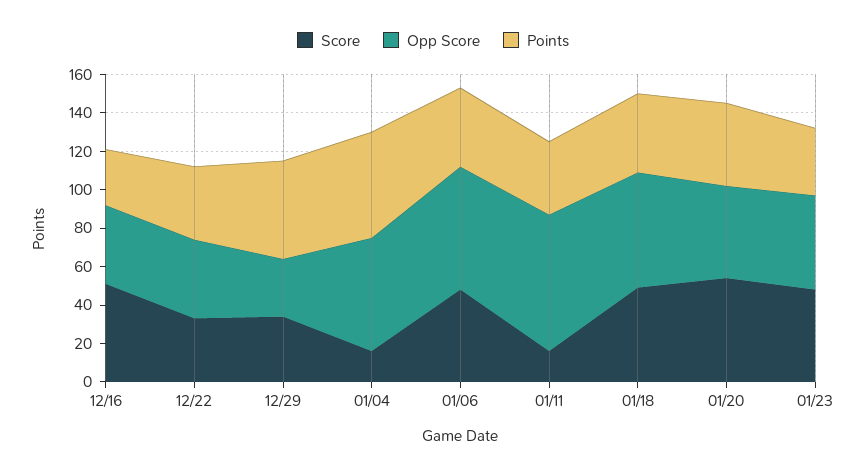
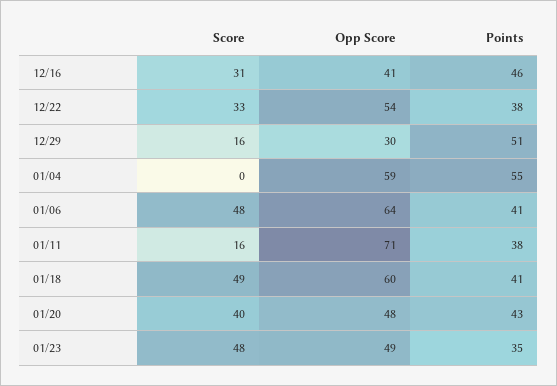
Score, 12/16: 50 -> 31
Points, 12/16: 30 -> 46
Opp Score, 12/22: 40 -> 54
Score, 12/29: 35 -> 16
Score, 01/04: 15 -> 0
Score, 01/20: 55 -> 40

